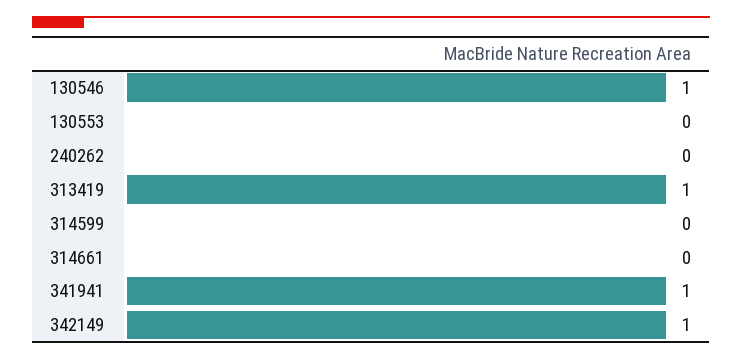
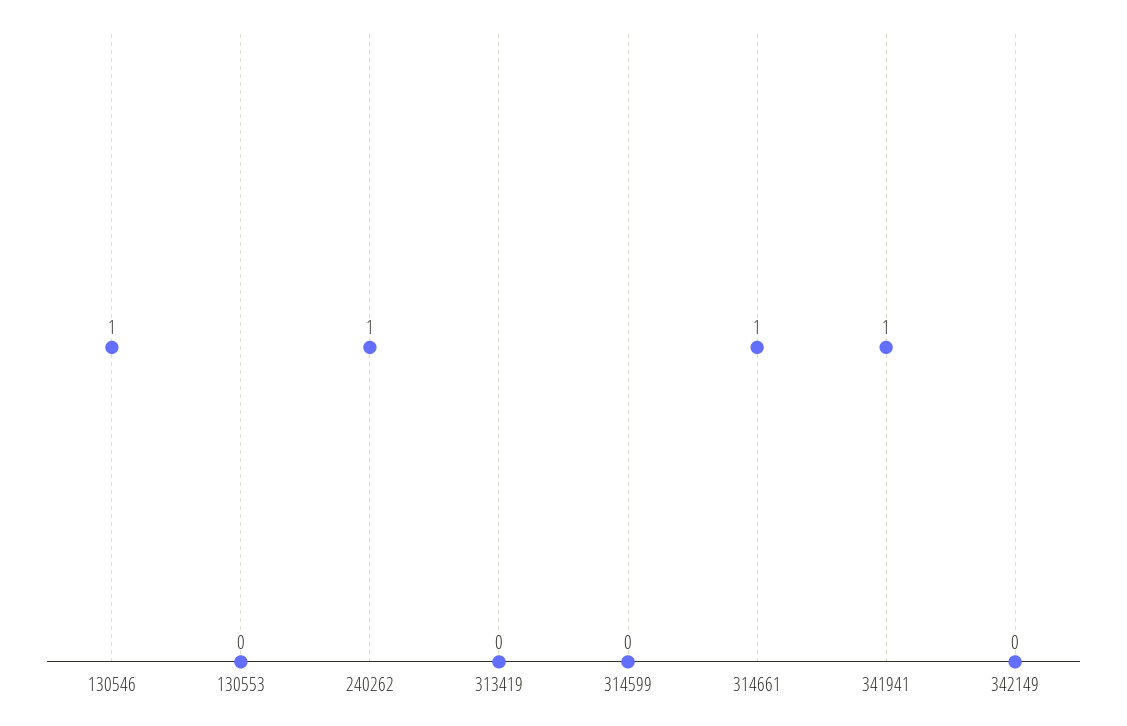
240262: 0 -> 1
313419: 1 -> 0
314661: 0 -> 1
342149: 1 -> 0

